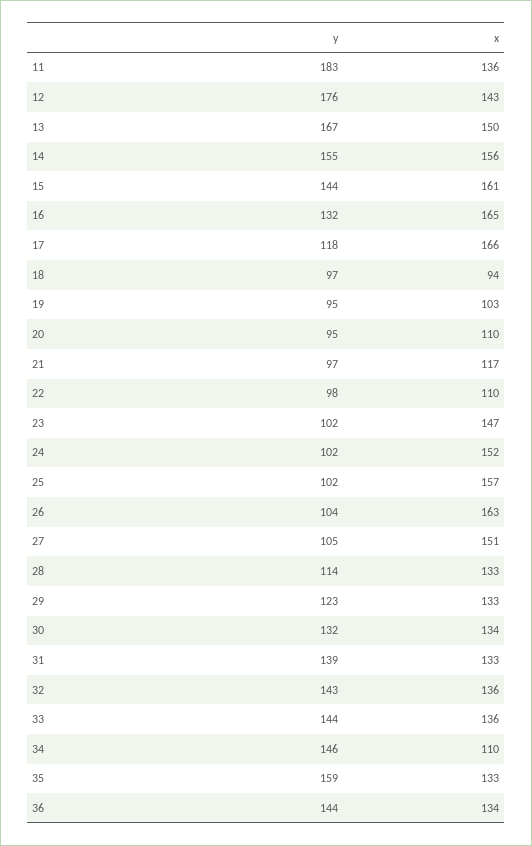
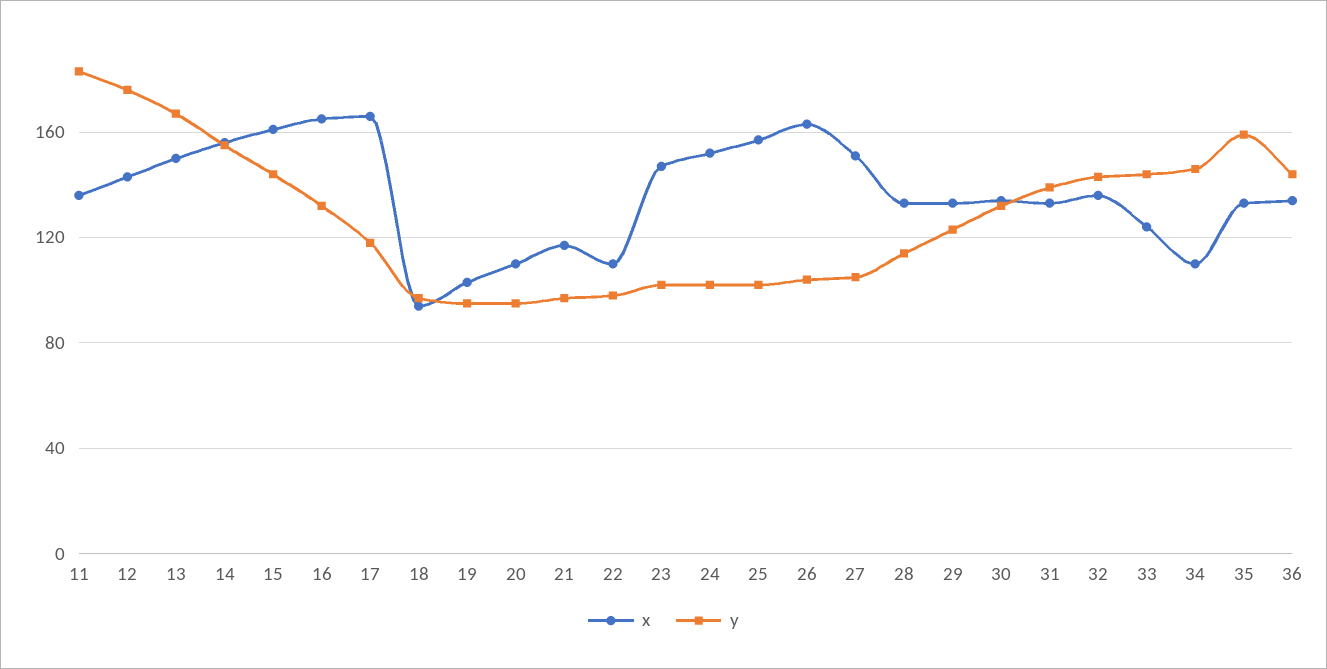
x, 33: 136 -> 125

